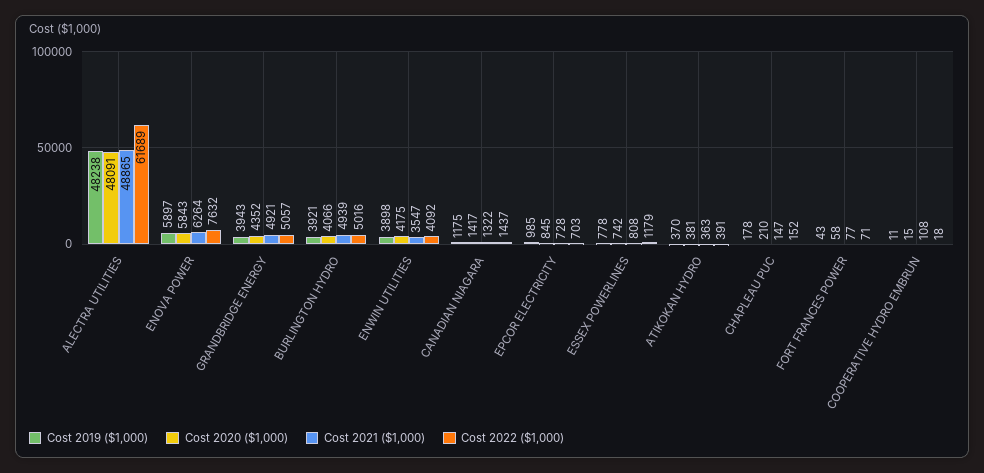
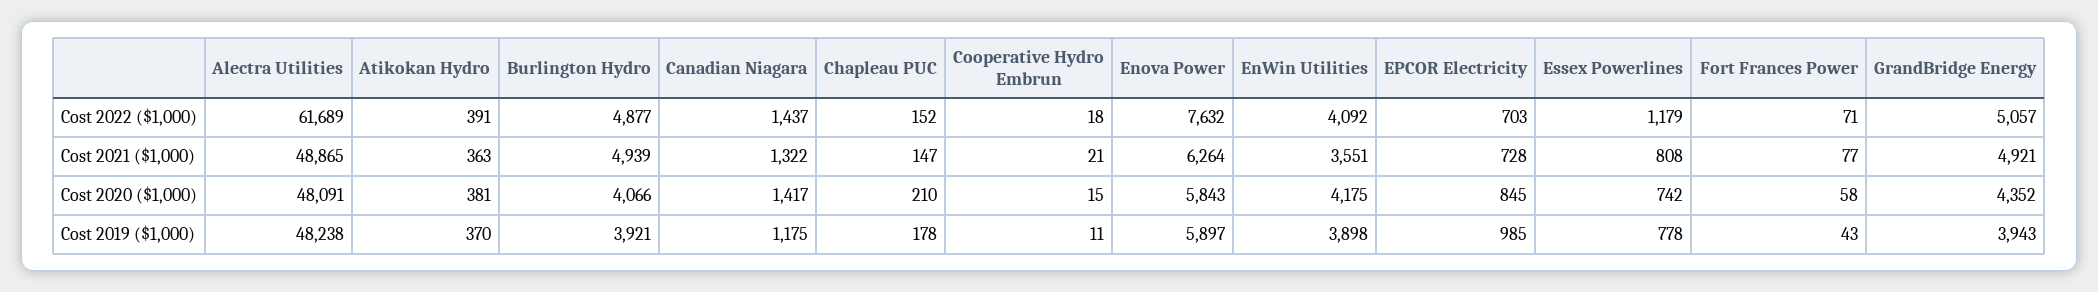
Cost 2022 ($1,000), BURLINGTON HYDRO: 5016 -> 4877
Cost 2021 ($1,000), ENWIN UTILITIES: 3547 -> 3551
Cost 2021 ($1,000), COOPERATIVE HYDRO EMBRUN: 108 -> 21

